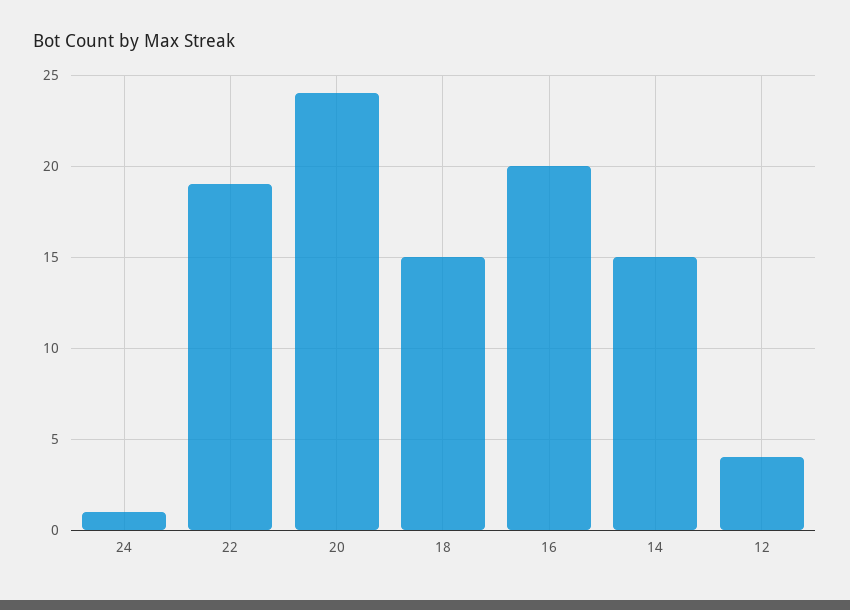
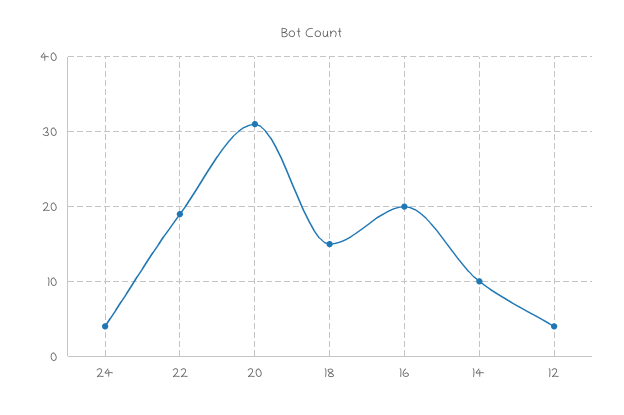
24: 1 -> 4
20: 24 -> 31
14: 15 -> 10

